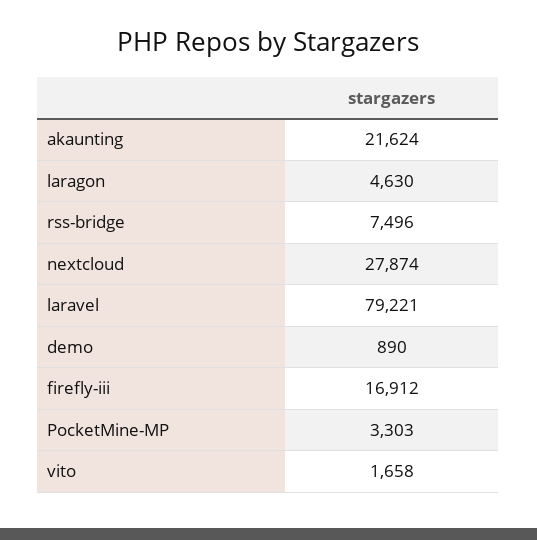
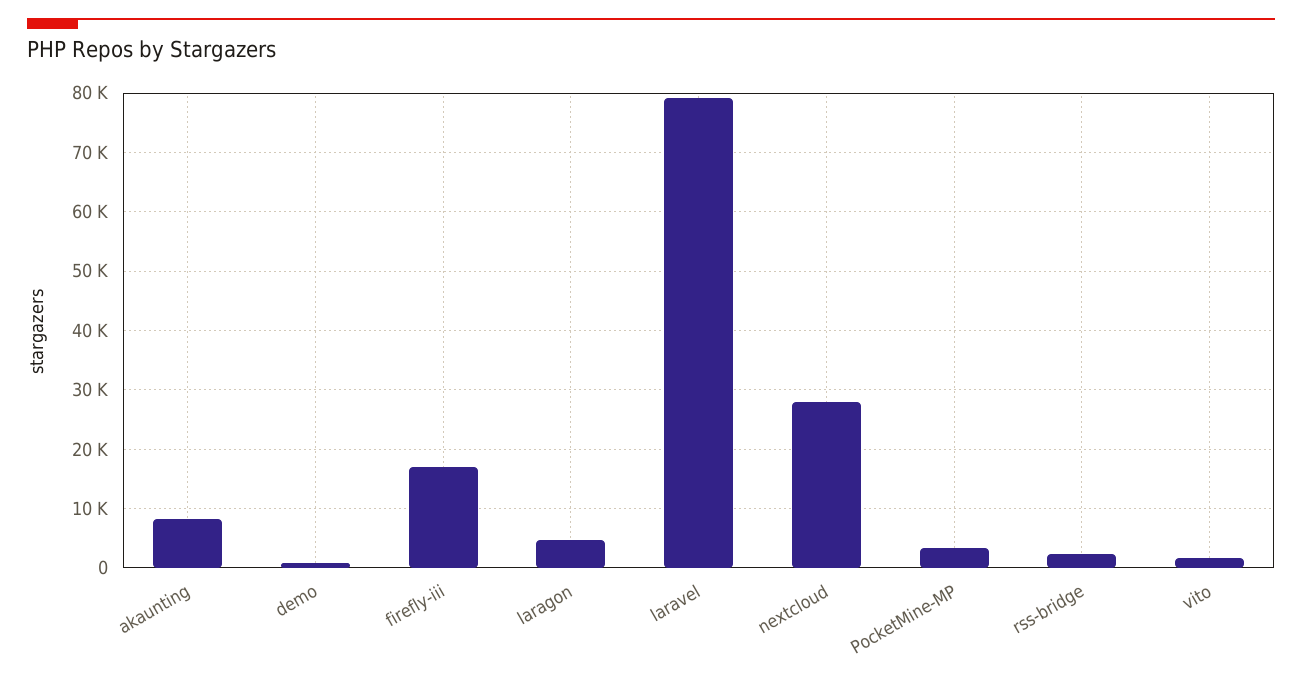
akaunting: 21624 -> 8000
rss-bridge: 7496 -> 2000

